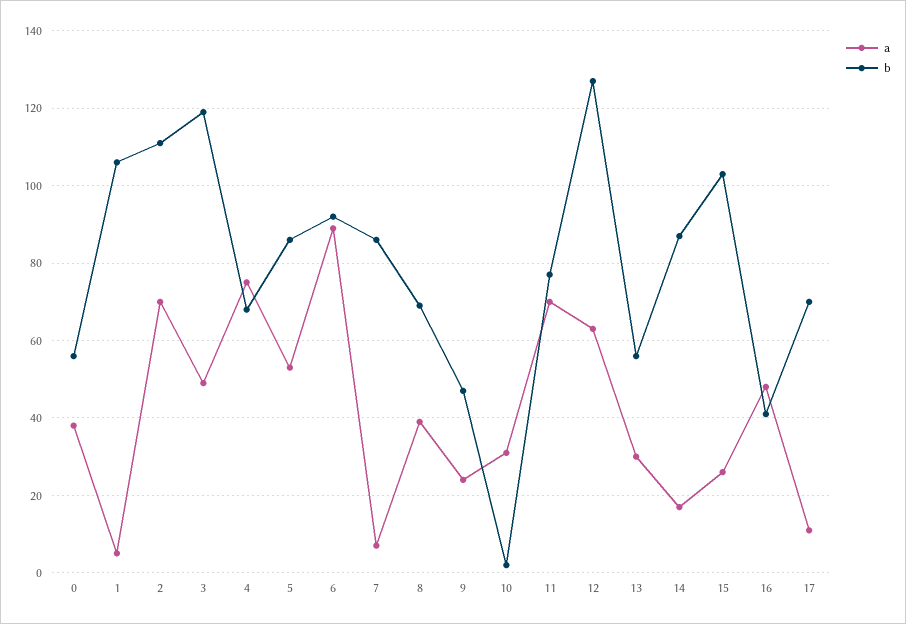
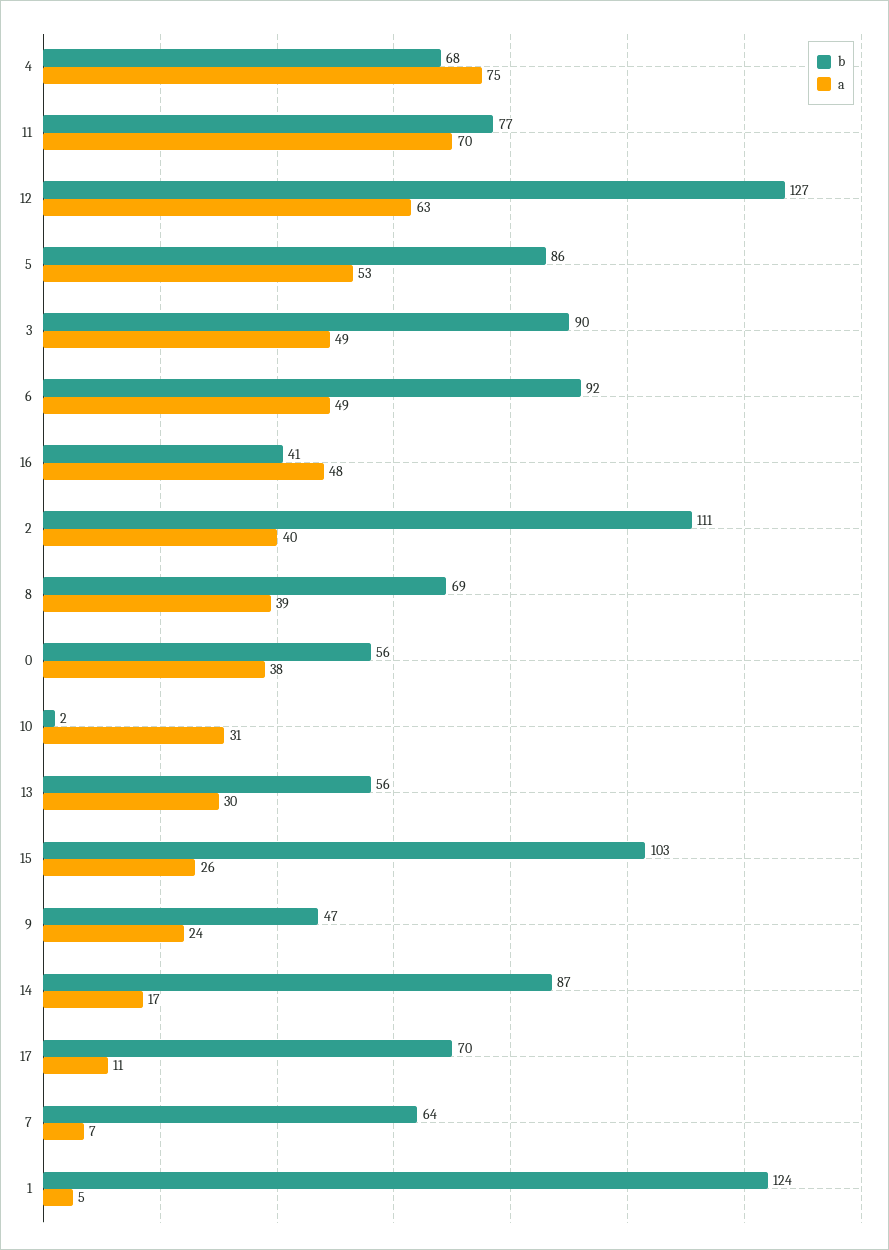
b, 1: 105 -> 124
a, 2: 70 -> 40
b, 3: 120 -> 90
a, 6: 90 -> 49
b, 7: 85 -> 64

